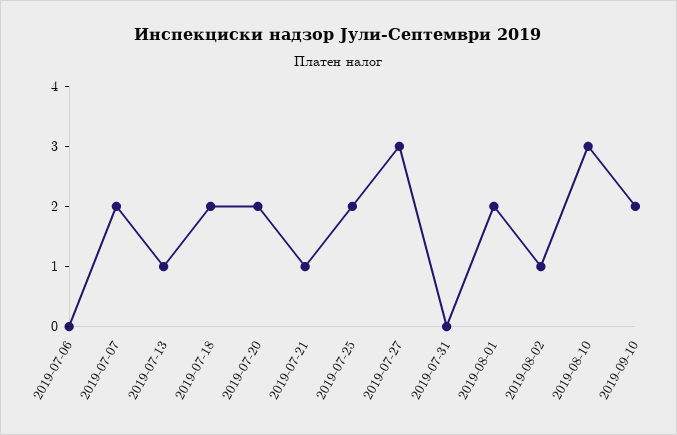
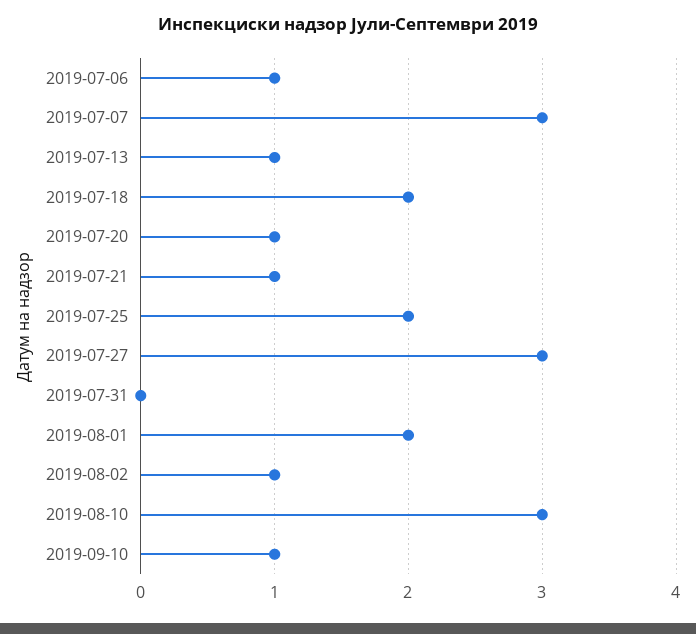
2019-07-06: 0 -> 1
2019-07-07: 2 -> 3
2019-07-20: 2 -> 1
2019-09-10: 2 -> 1

